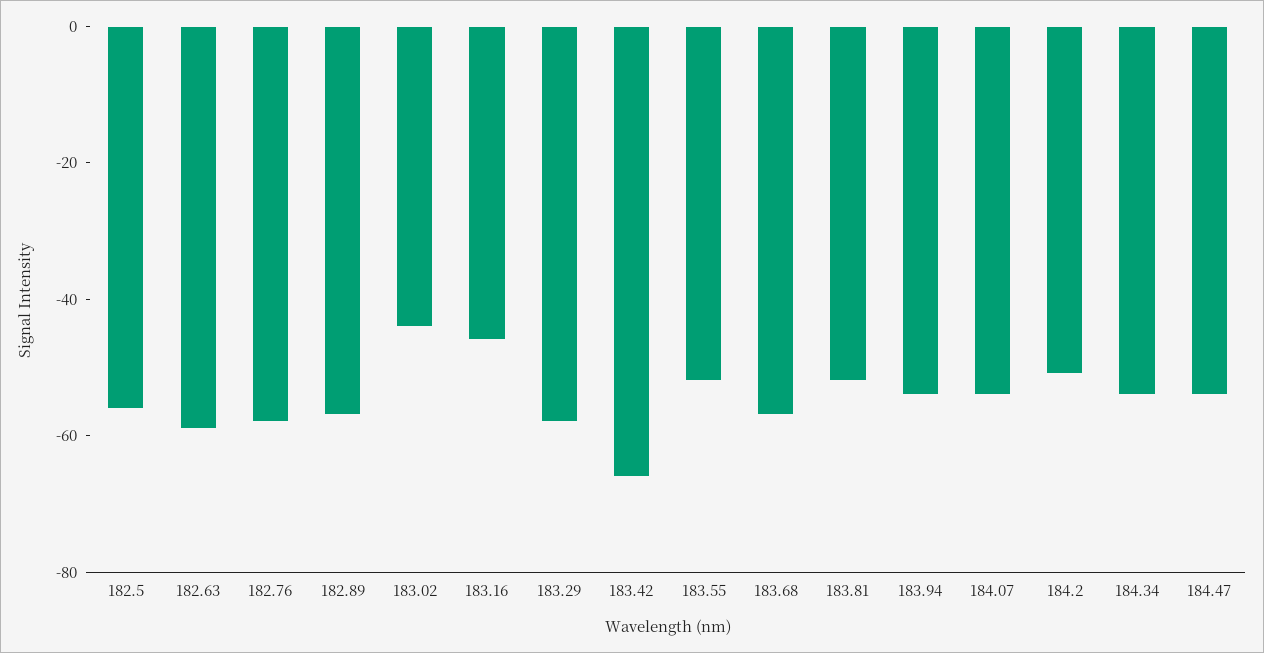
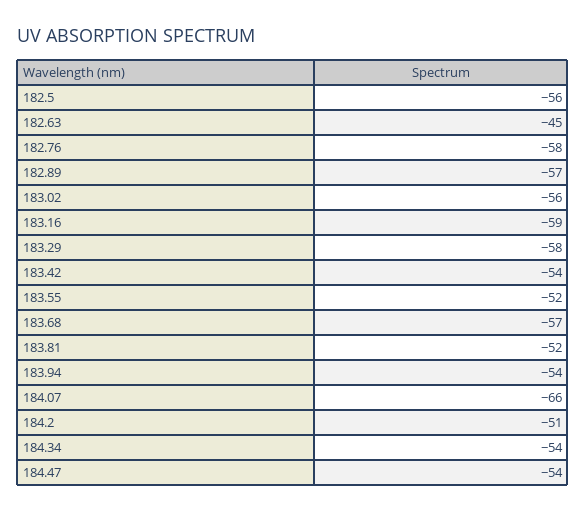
182.63: -60 -> -45
183.02: -45 -> -56
183.16: -45 -> -59
183.42: -65 -> -54
184.07: -55 -> -66

